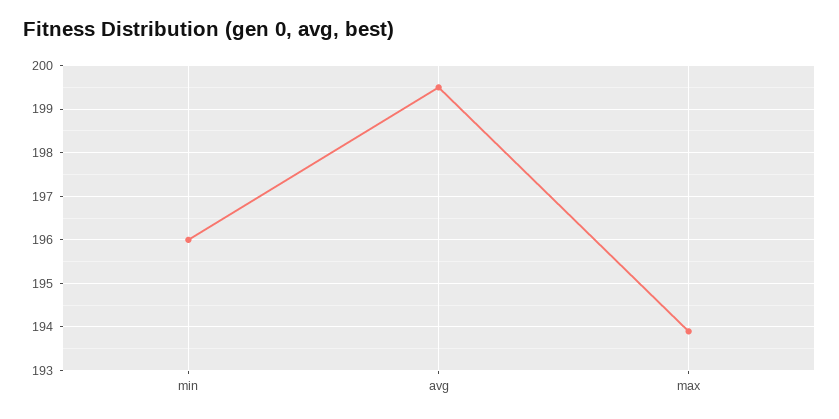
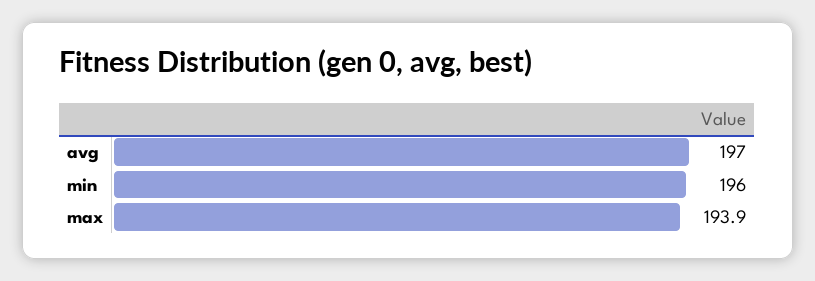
avg: 199.5 -> 197

